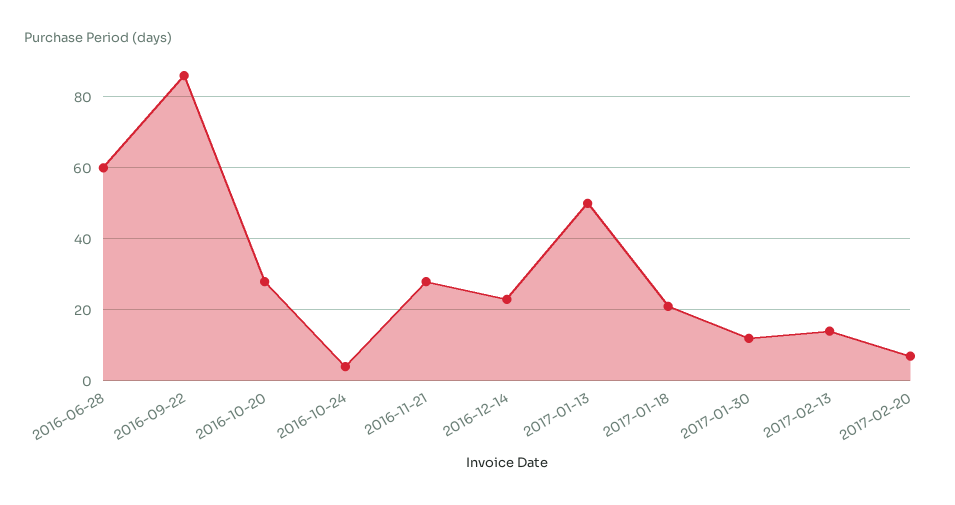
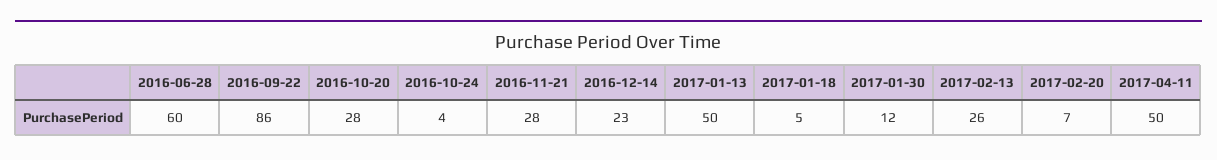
2017-01-18: 20 -> 5
2017-02-13: 15 -> 26
2017-04-11: none -> 50

